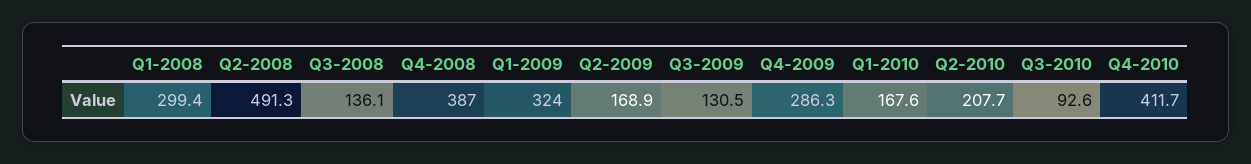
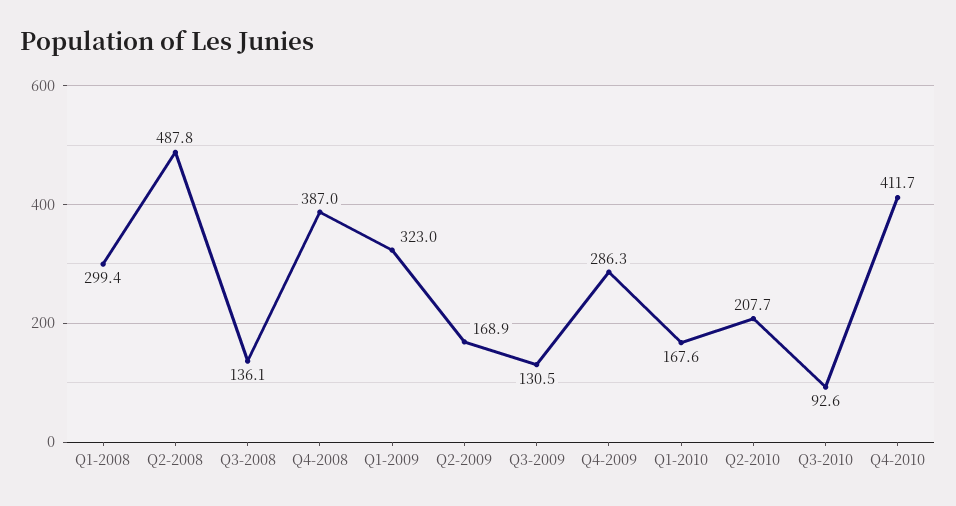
Q2-2008: 491.3 -> 487.8
Q1-2009: 324 -> 323

